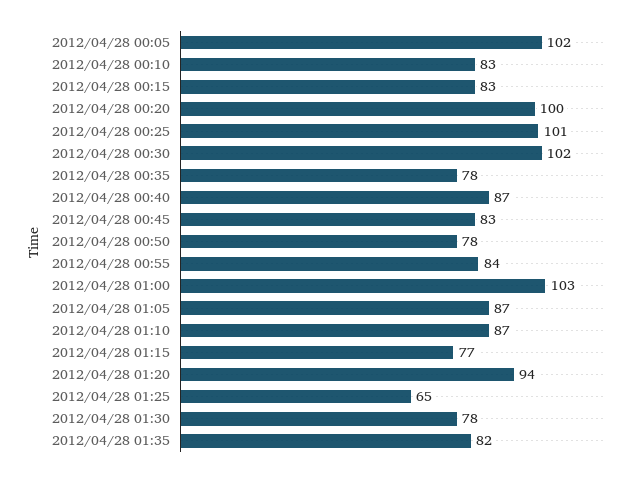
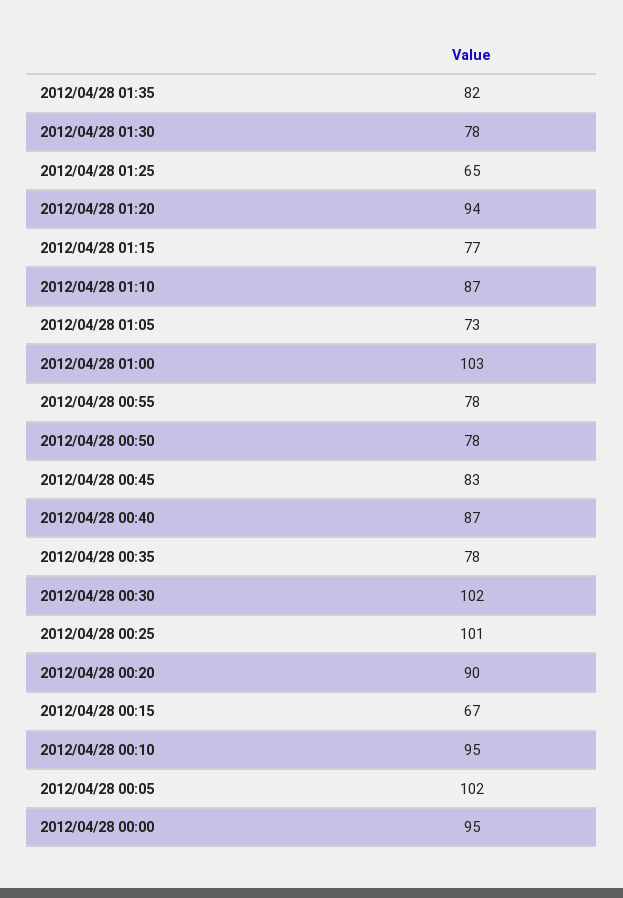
2012/04/28 00:10: 83 -> 95
2012/04/28 00:15: 83 -> 67
2012/04/28 00:20: 100 -> 90
2012/04/28 00:55: 84 -> 78
2012/04/28 01:05: 87 -> 73
2012/04/28 00:00: none -> 95

